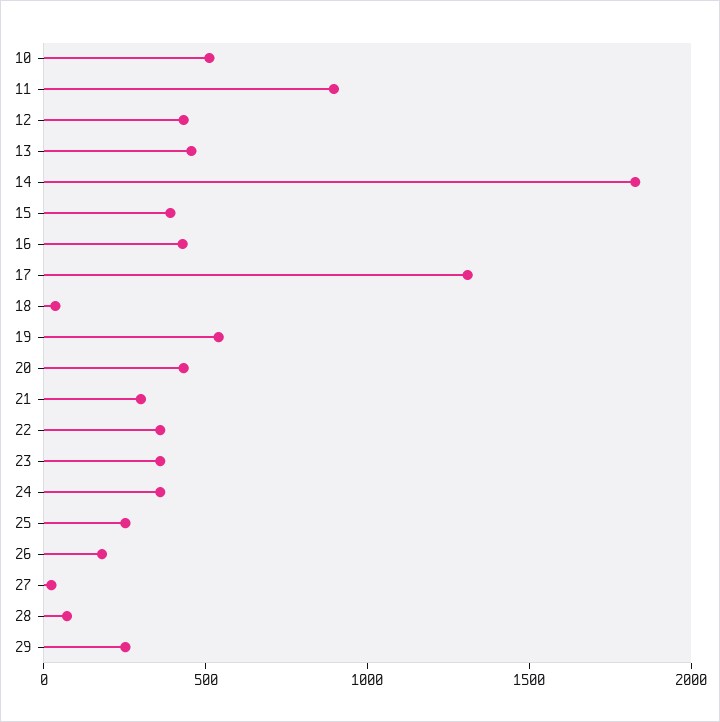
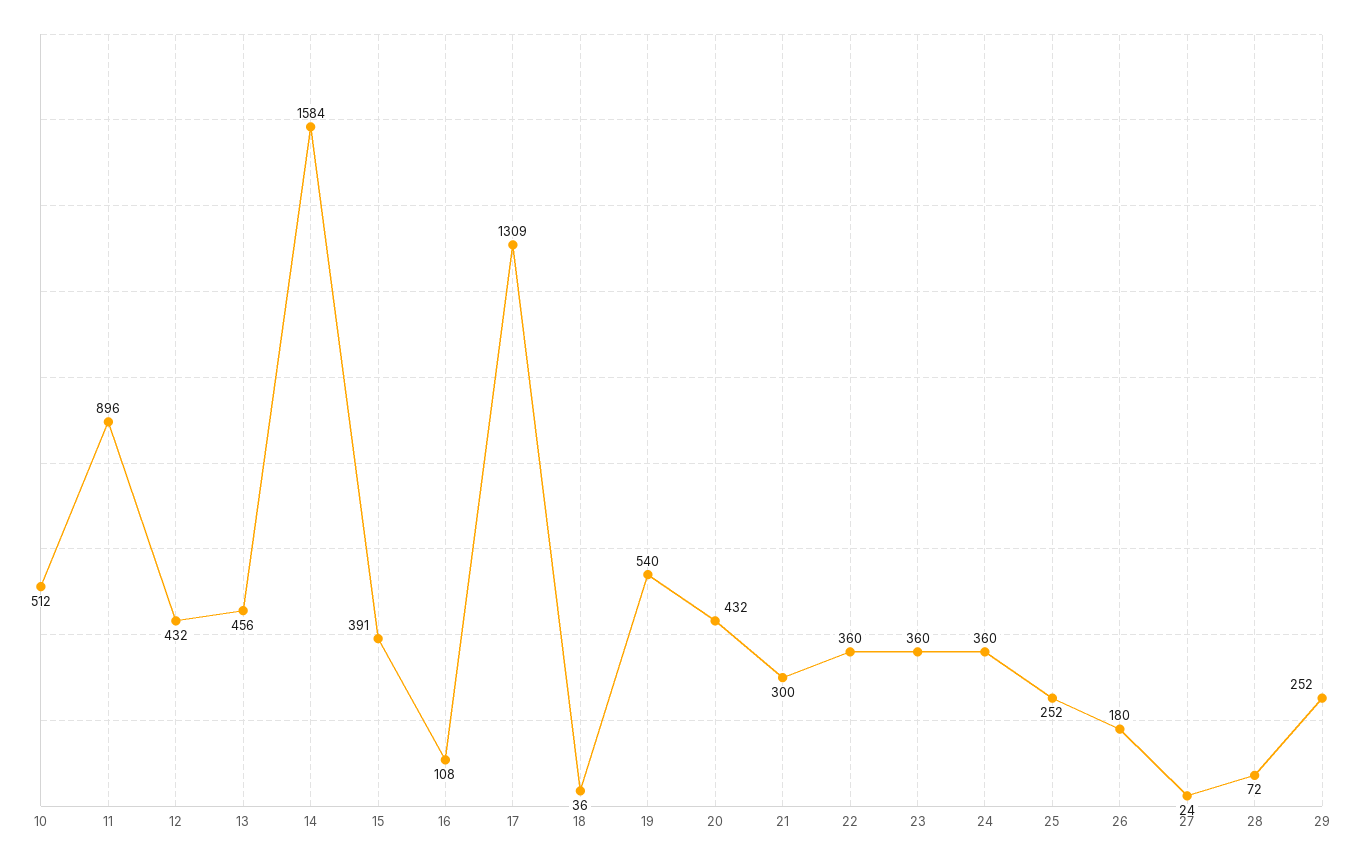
14: 1800 -> 1584
16: 400 -> 108

